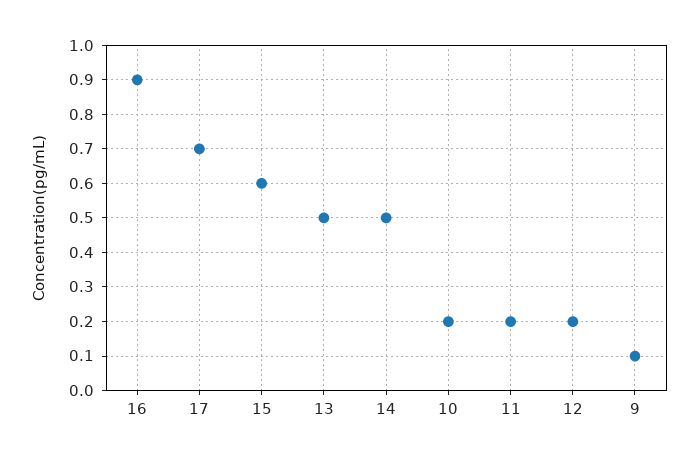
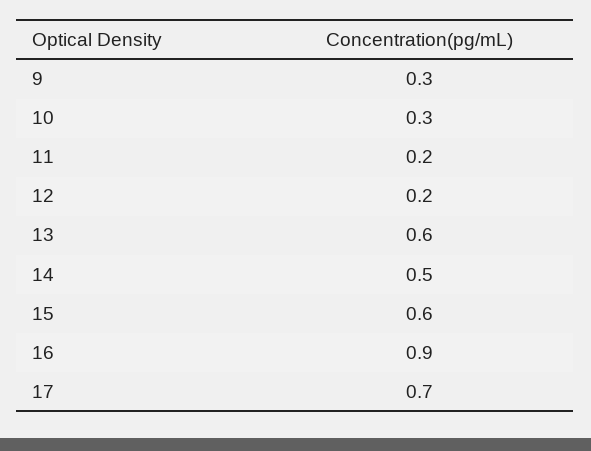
13: 0.5 -> 0.6
10: 0.2 -> 0.3
9: 0.1 -> 0.3

